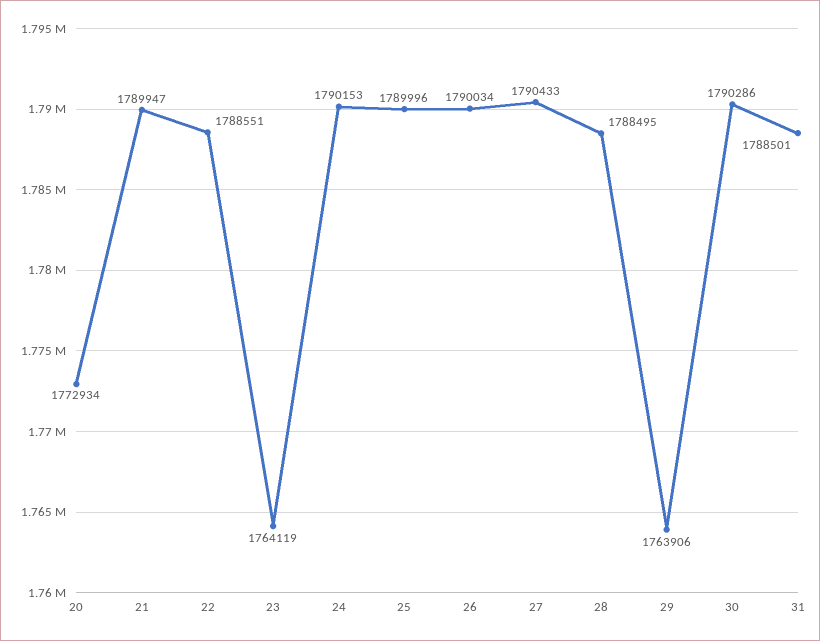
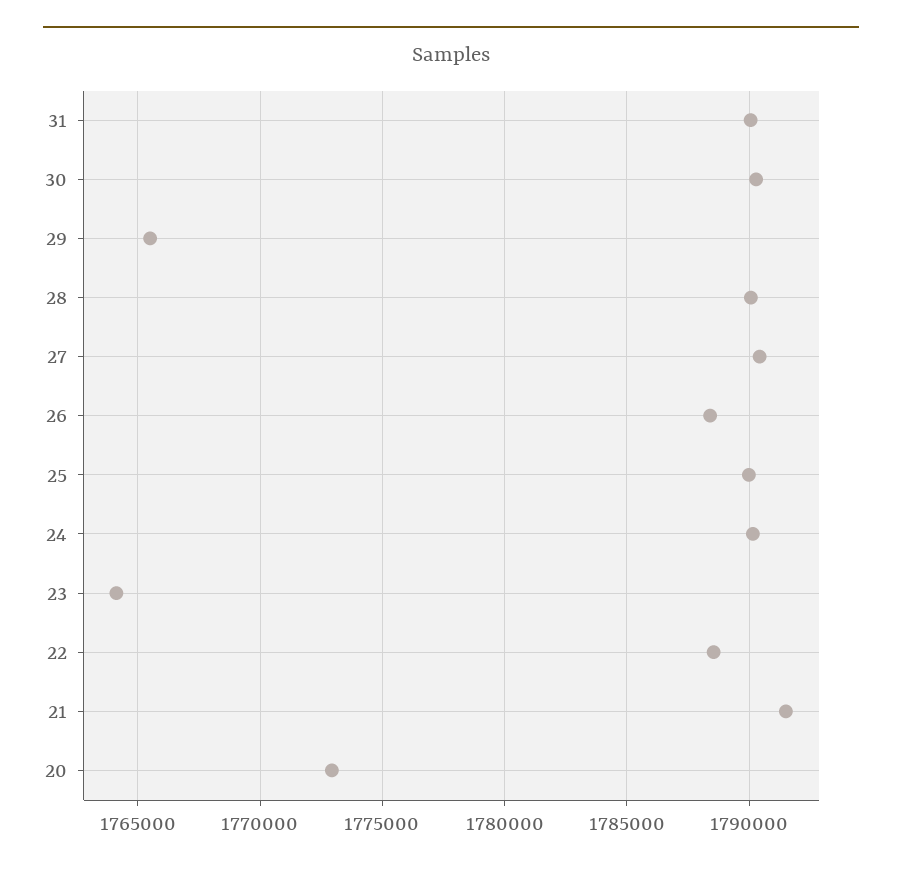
21: 1789947 -> 1791500
26: 1790034 -> 1788500
28: 1788495 -> 1790000
29: 1763906 -> 1765500
31: 1788501 -> 1790000

